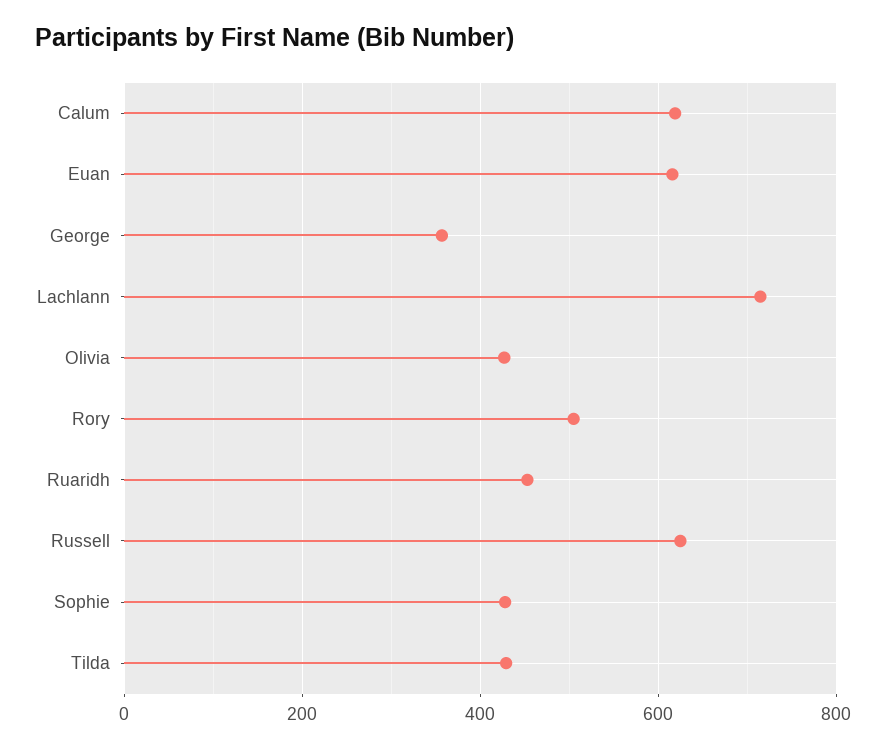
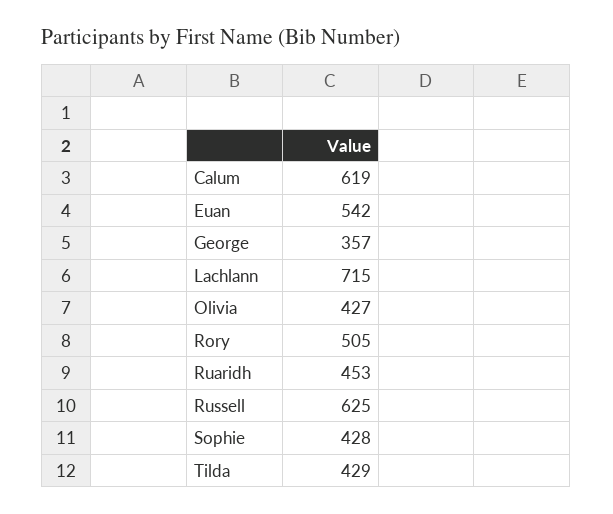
Euan: 620 -> 542

